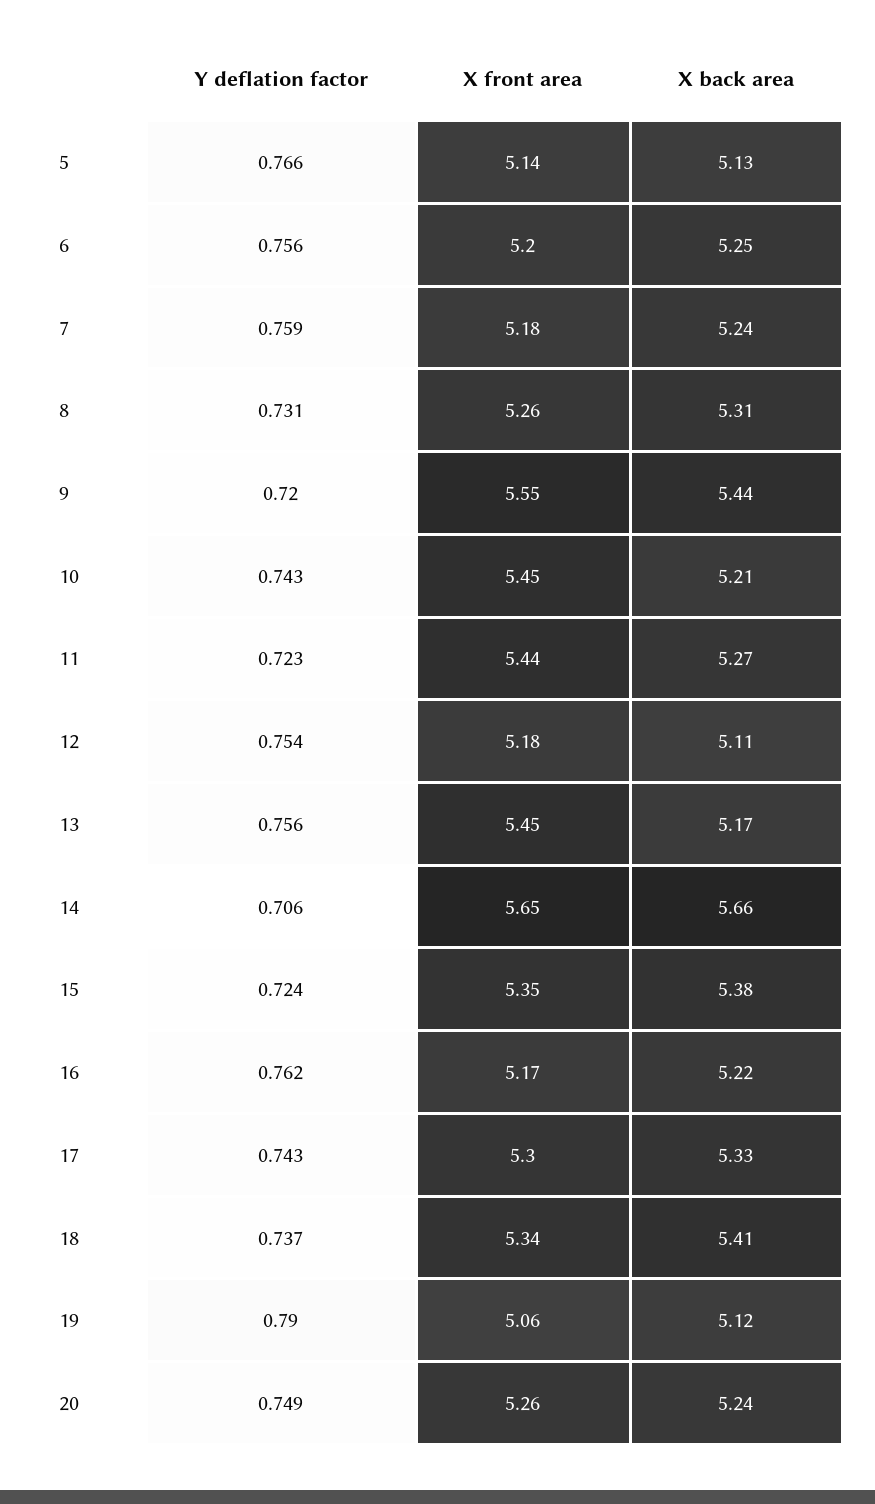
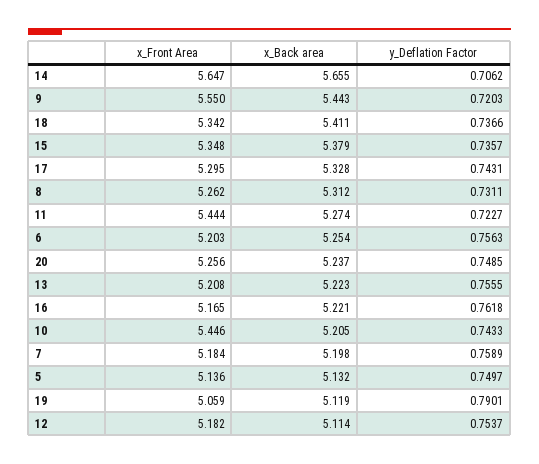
Y deflation factor, 5: 0.766 -> 0.7497
X back area, 7: 5.24 -> 5.198
X front area, 13: 5.45 -> 5.208
X back area, 13: 5.17 -> 5.223
Y deflation factor, 15: 0.724 -> 0.7357

